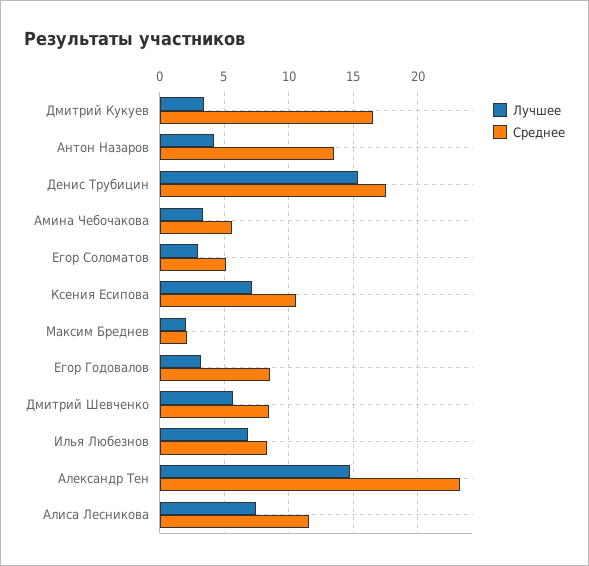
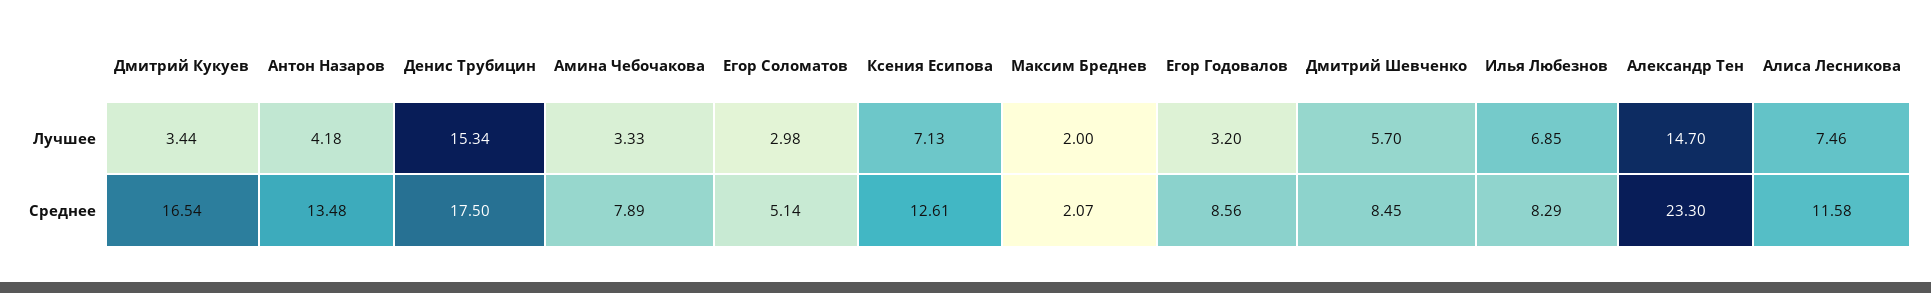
Среднее, Амина Чебочакова: 5.5 -> 7.89
Среднее, Ксения Есипова: 10.5 -> 12.61

